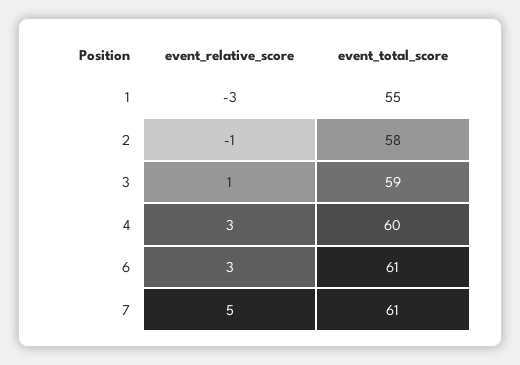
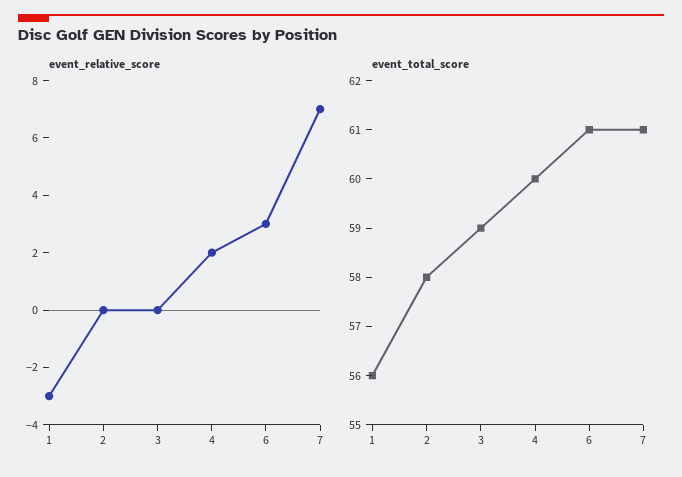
event_total_score, 1: 55 -> 56
event_relative_score, 2: -1 -> 0
event_relative_score, 3: 1 -> 0
event_relative_score, 4: 3 -> 2
event_relative_score, 7: 5 -> 7

